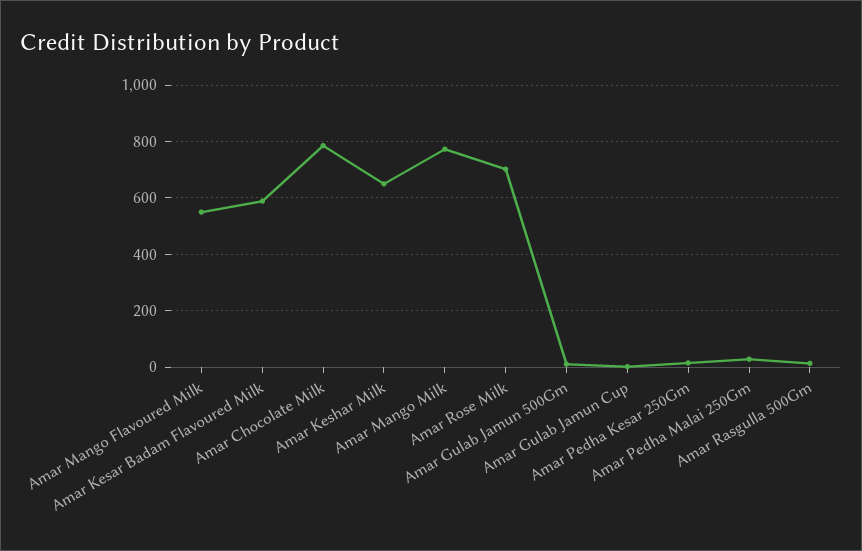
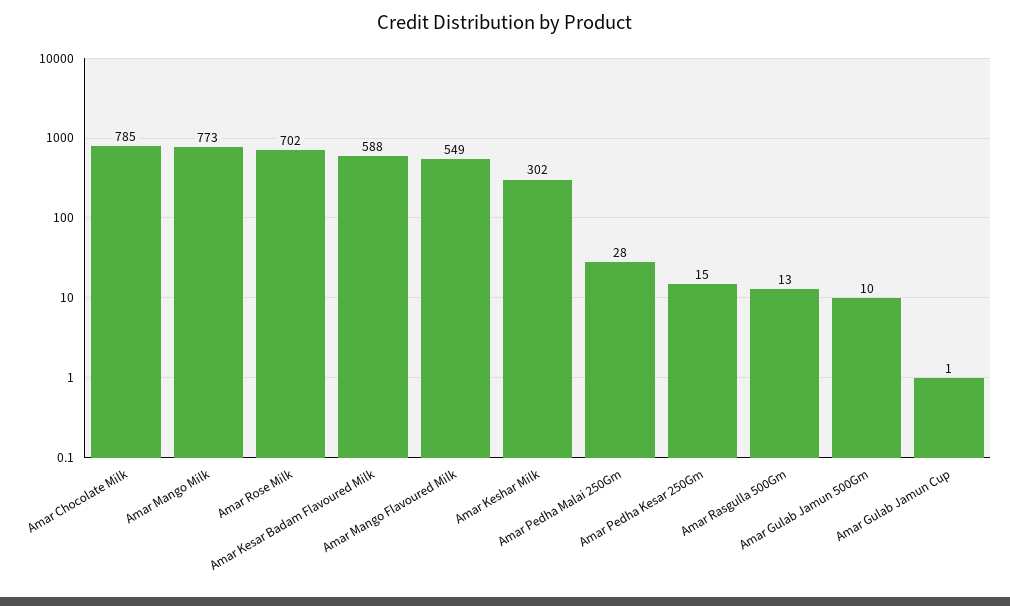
Amar Keshar Milk: 650 -> 302

